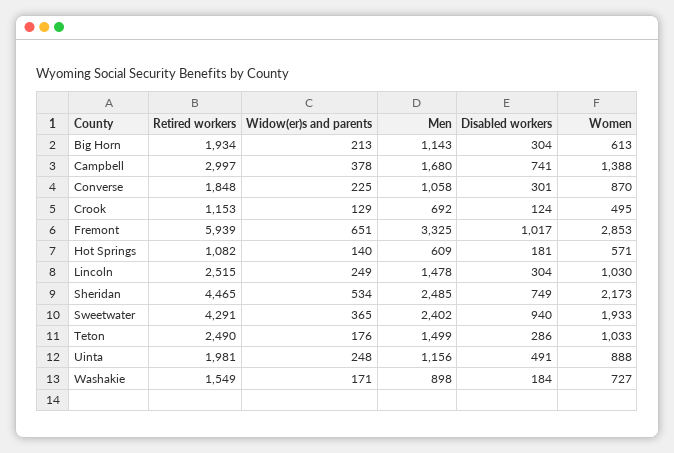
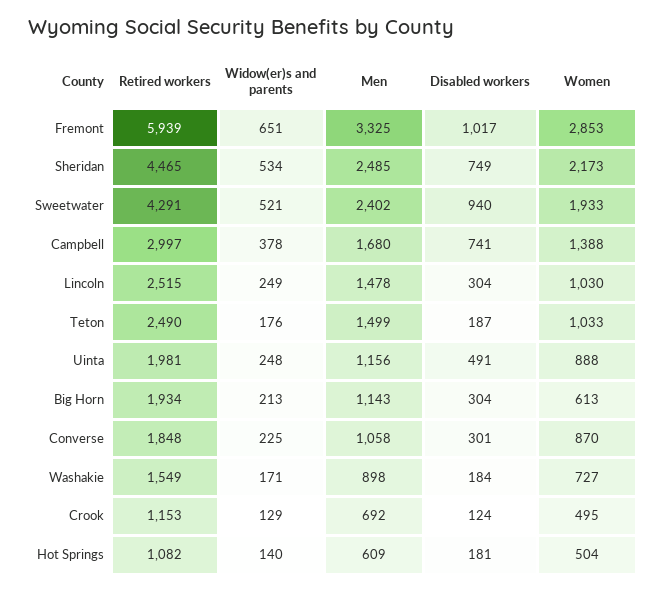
Women, Hot Springs: 571 -> 504
Widow(er)s and parents, Sweetwater: 365 -> 521
Disabled workers, Teton: 286 -> 187

